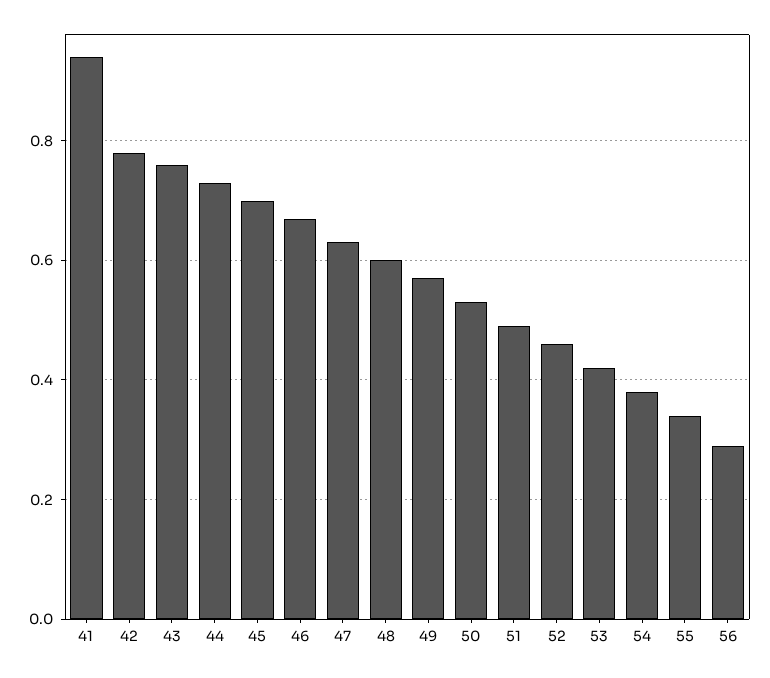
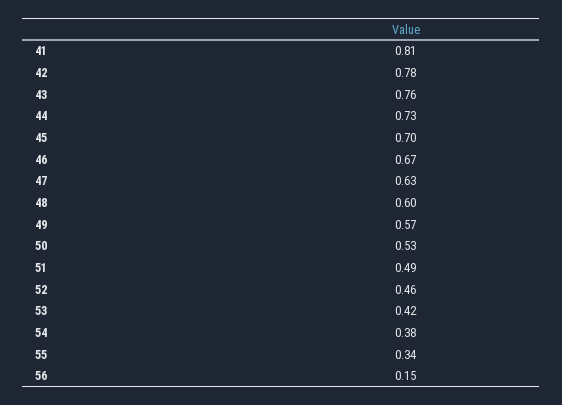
41: 0.95 -> 0.81
56: 0.3 -> 0.15

